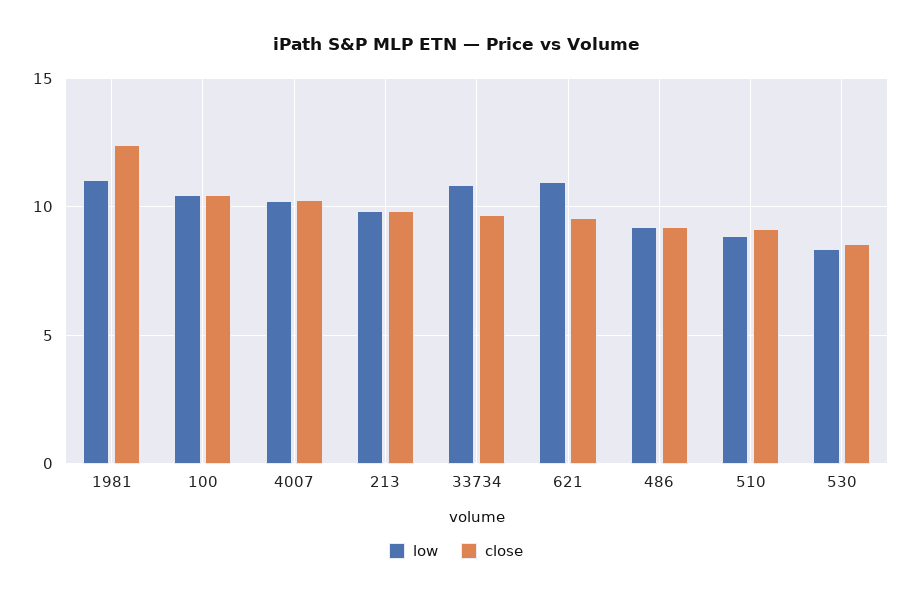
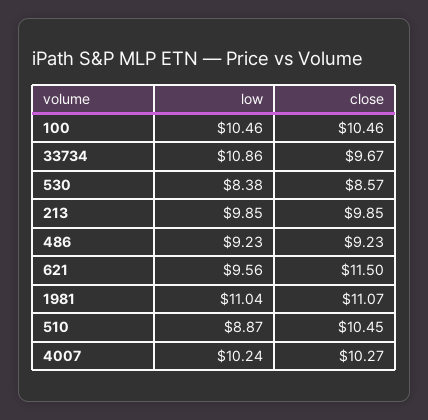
close, 1981: 12.5 -> 11.07
low, 621: 11 -> 9.56
close, 621: 9.5 -> 11.5
close, 510: 9 -> 10.45

